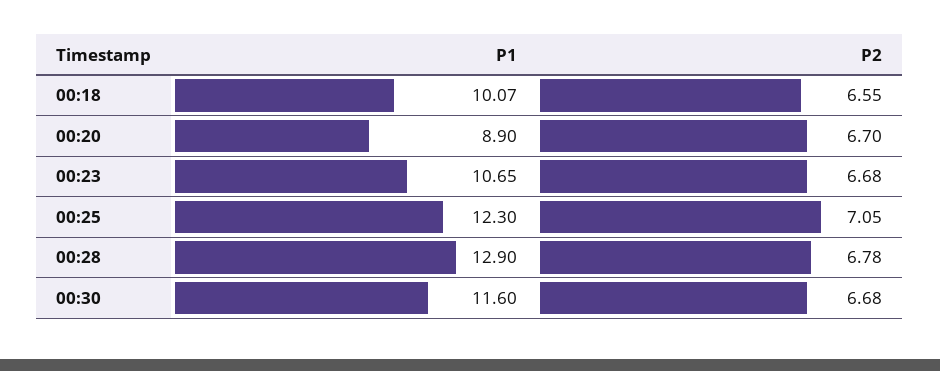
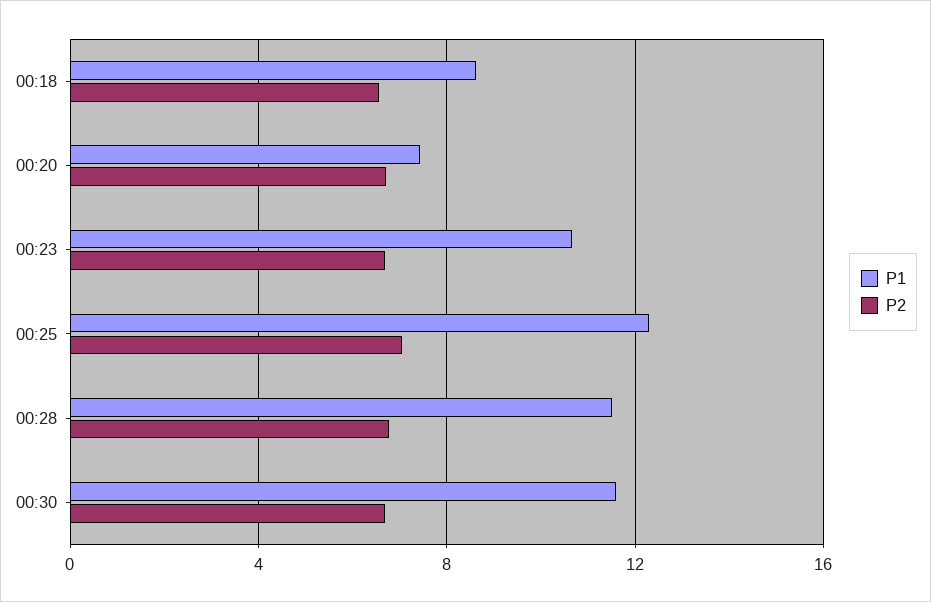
P1, 00:18: 10.07 -> 8.5
P1, 00:20: 8.9 -> 7.5
P1, 00:28: 12.9 -> 11.5

